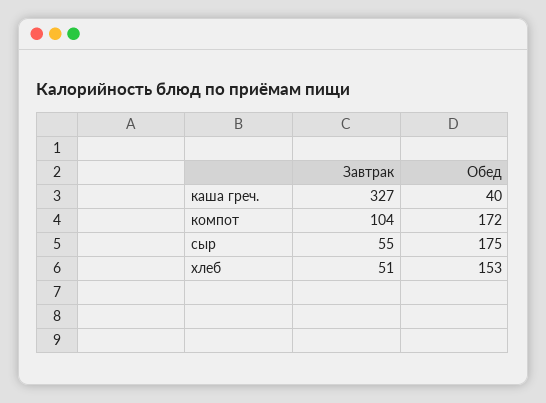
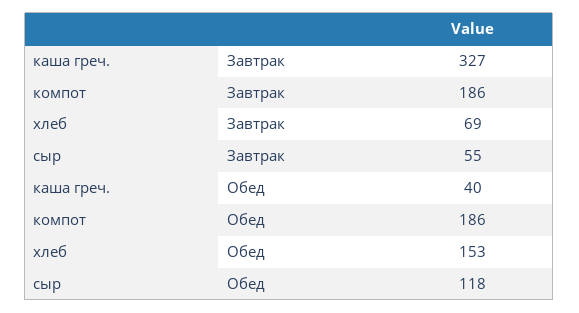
Завтрак, компот: 104 -> 186
Обед, компот: 172 -> 186
Обед, сыр: 175 -> 118
Завтрак, хлеб: 51 -> 69

